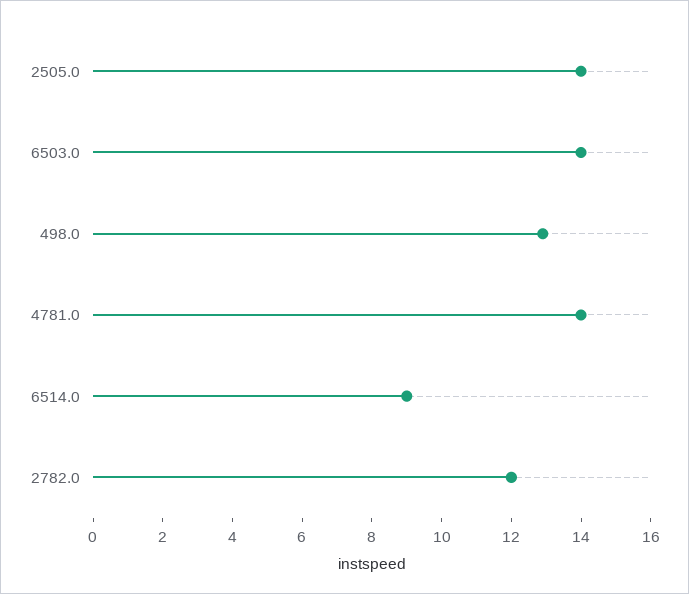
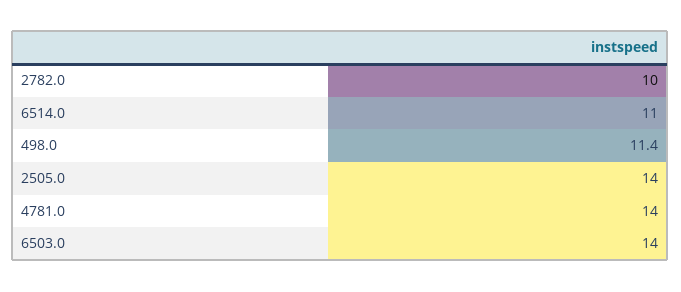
498.0: 13 -> 11.4
6514.0: 9 -> 11
2782.0: 12 -> 10

